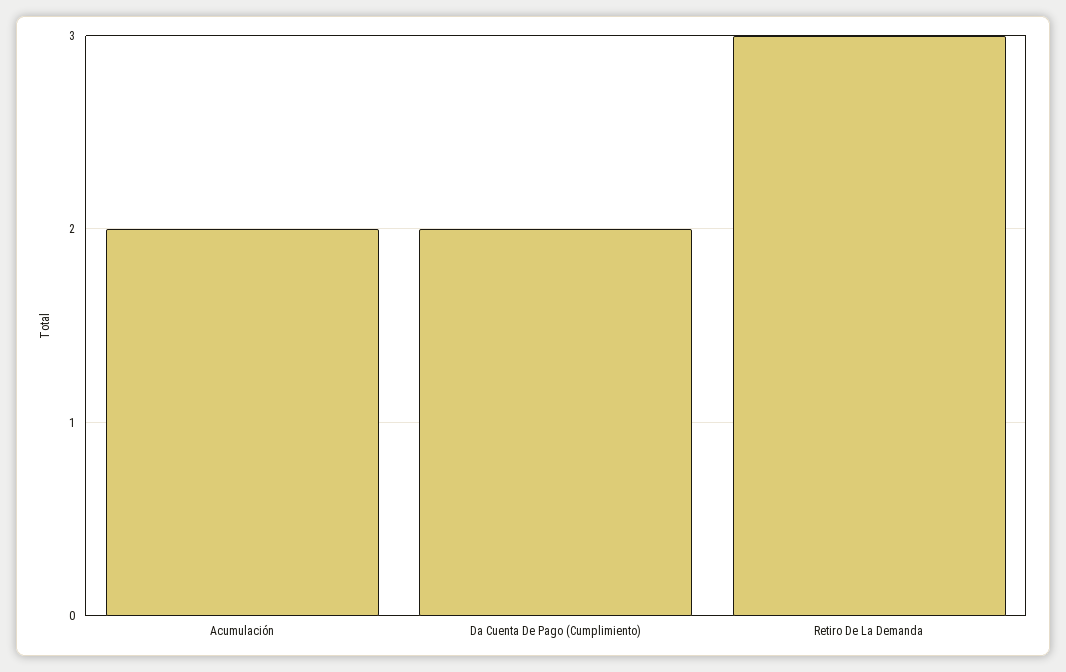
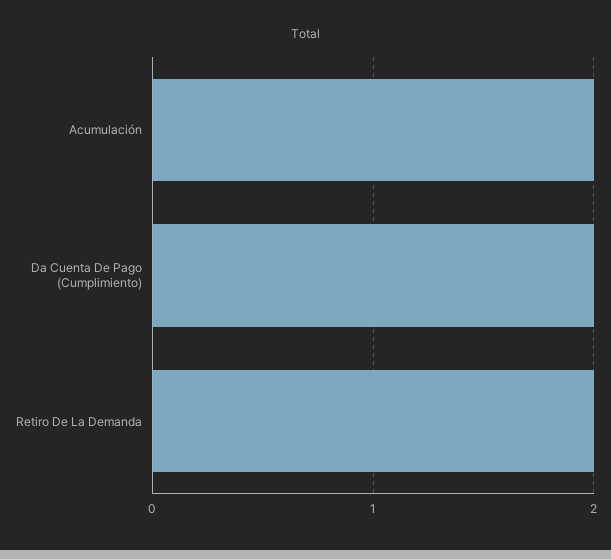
Retiro De La Demanda: 3 -> 2

